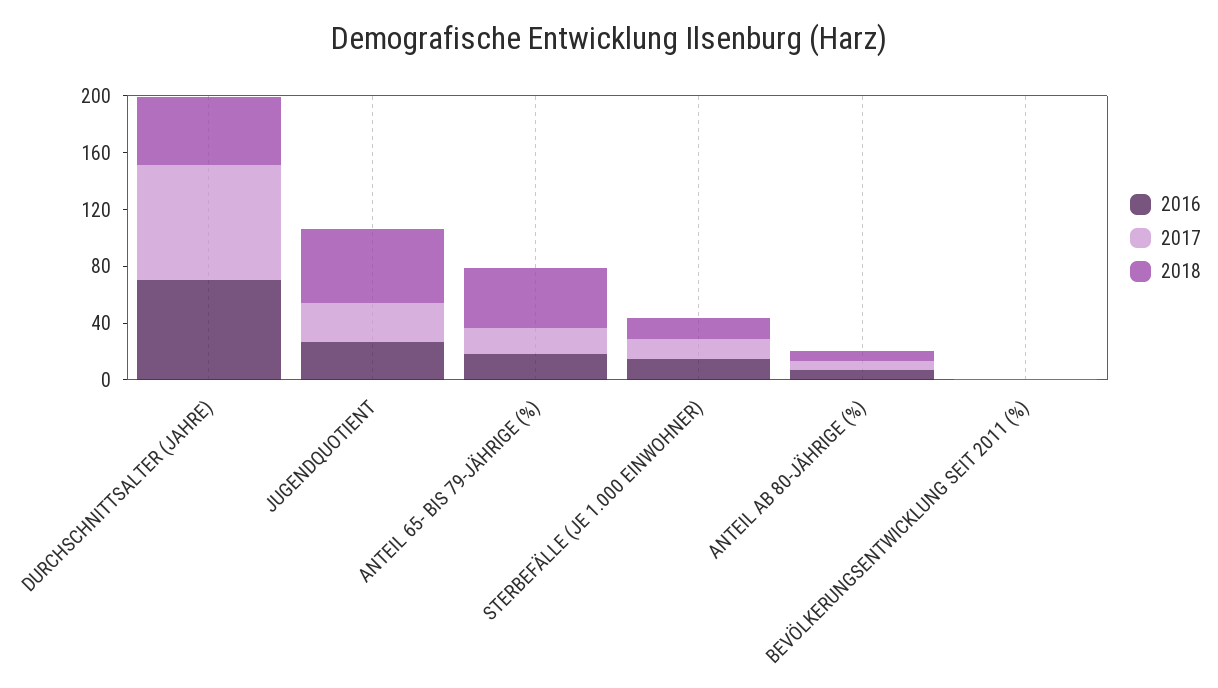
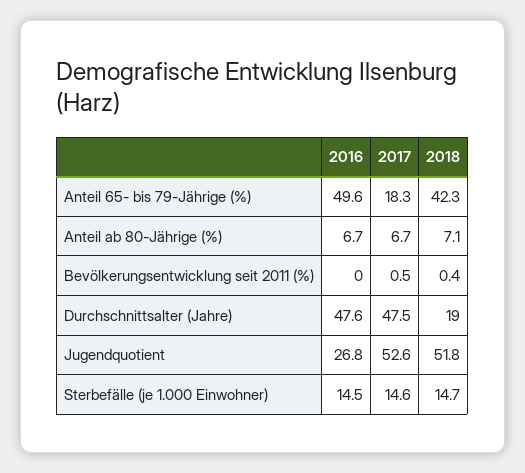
2016, DURCHSCHNITTSALTER (JAHRE): 70 -> 47.6
2017, DURCHSCHNITTSALTER (JAHRE): 80 -> 47.5
2018, DURCHSCHNITTSALTER (JAHRE): 50 -> 19
2017, JUGENDQUOTIENT: 30 -> 52.6
2016, ANTEIL 65- BIS 79-JÄHRIGE (%): 20 -> 49.6

